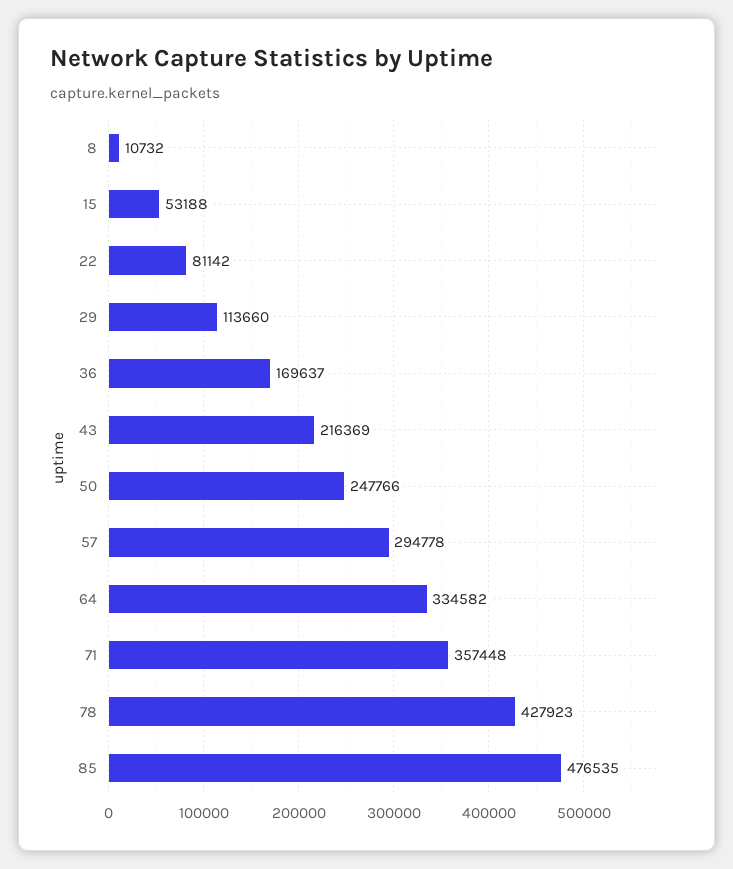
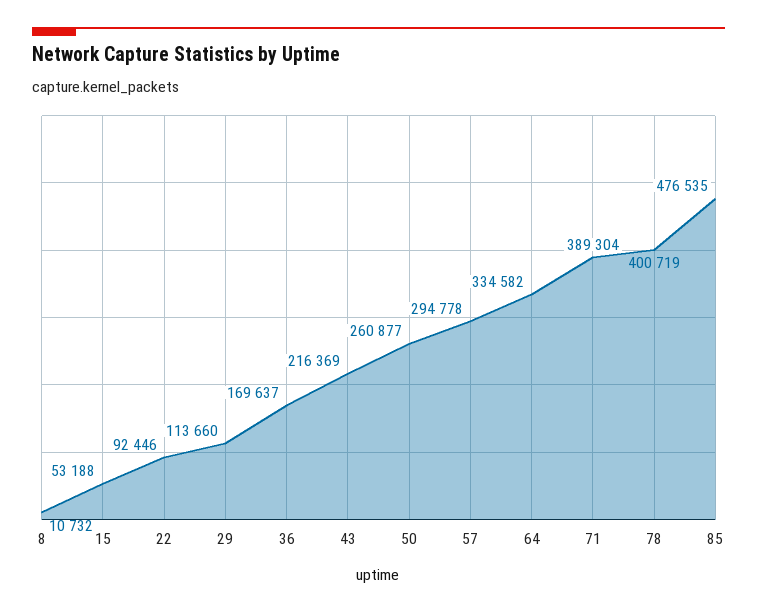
22: 81142 -> 92446
50: 247766 -> 260877
71: 357448 -> 389304
78: 427923 -> 400719

